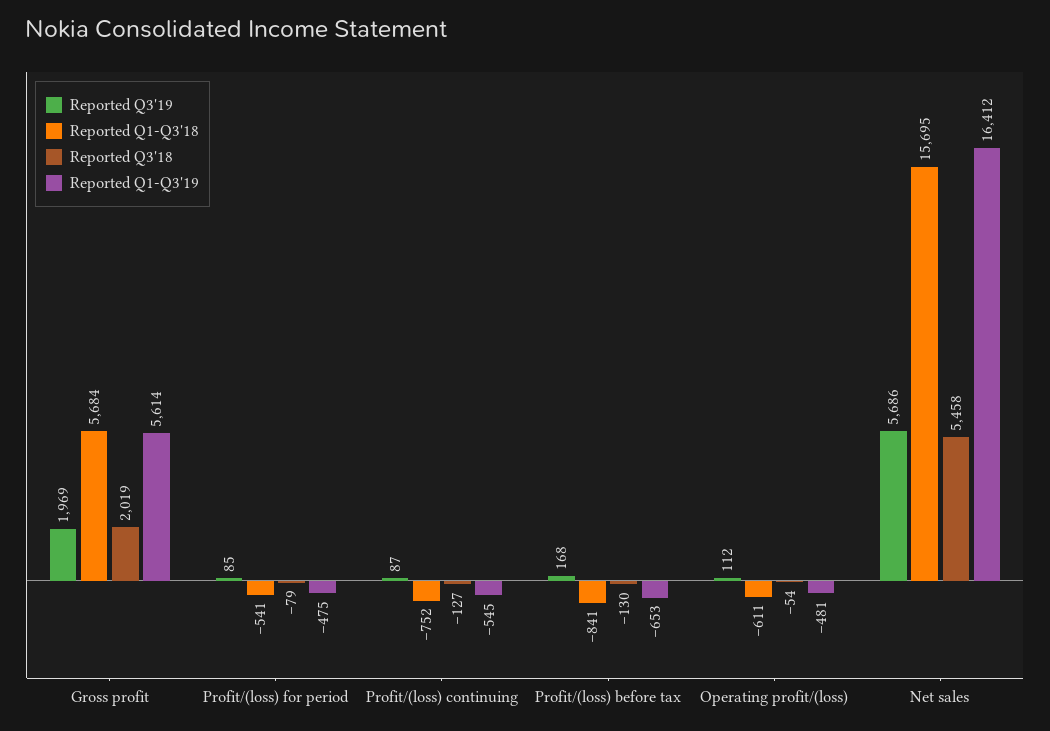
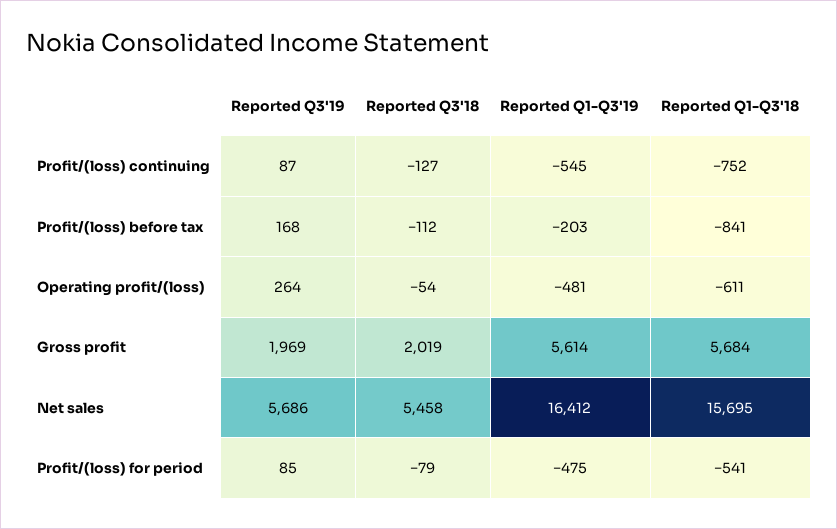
Reported Q3'18, Profit/(loss) before tax: -130 -> -112
Reported Q1-Q3'19, Profit/(loss) before tax: -653 -> -203
Reported Q3'19, Operating profit/(loss): 112 -> 264

